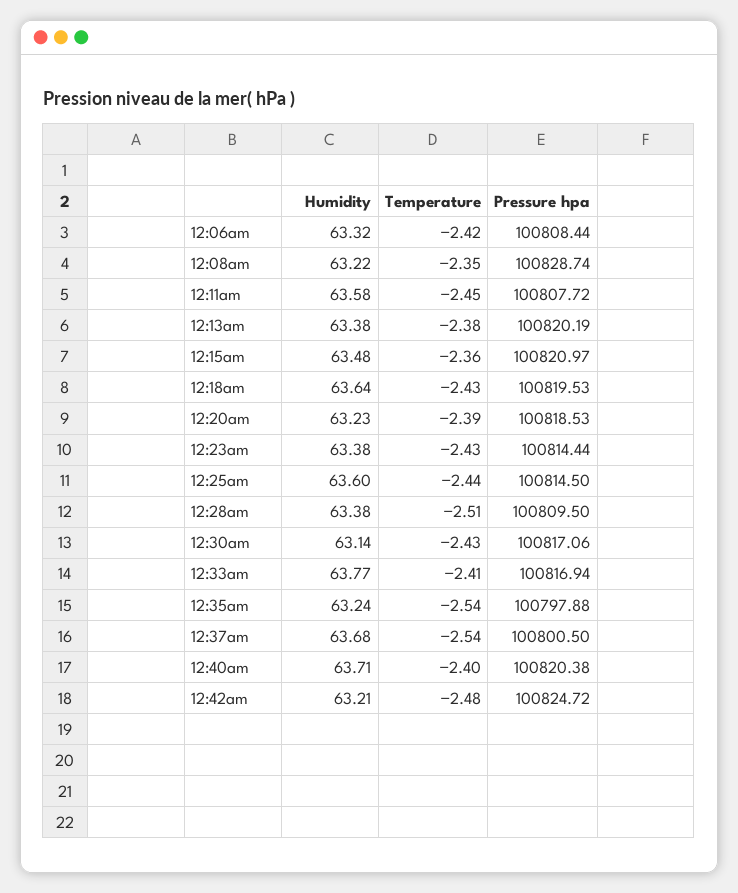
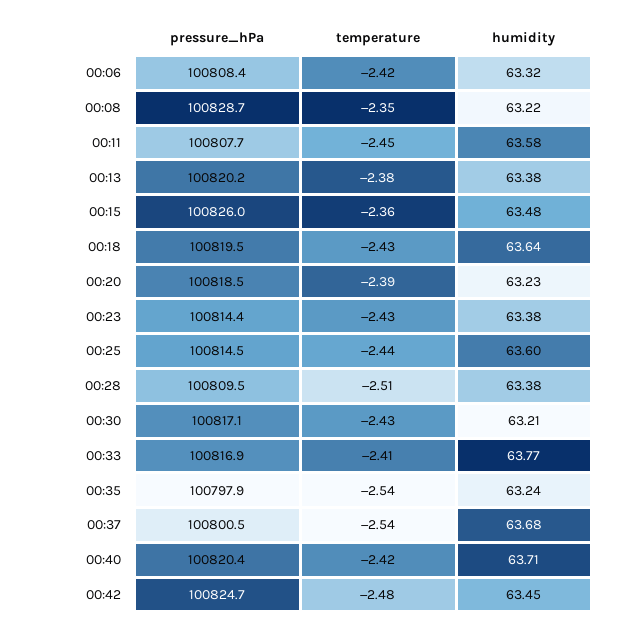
Pressure hpa, 12:15am: 100820.97 -> 100826
Humidity, 12:30am: 63.14 -> 63.21
Temperature, 12:40am: -2.4 -> -2.42
Humidity, 12:42am: 63.21 -> 63.45

